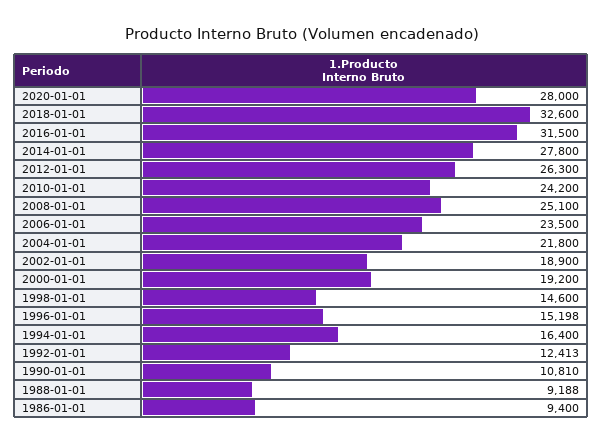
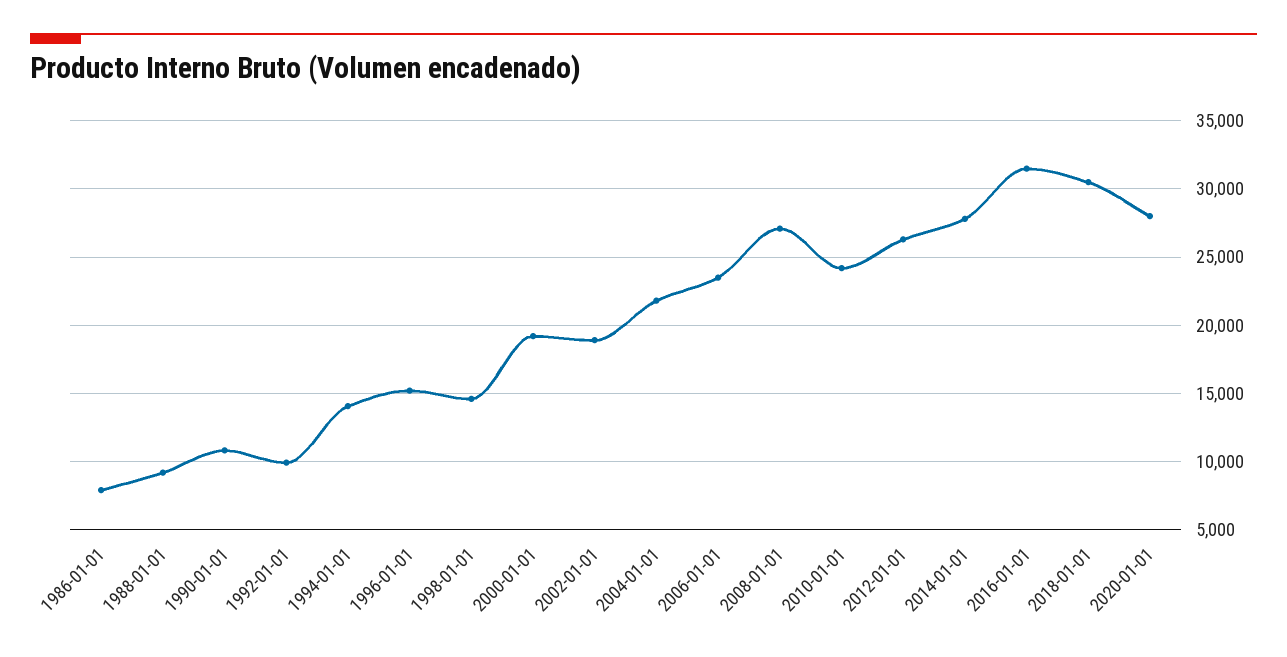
2018-01-01: 32600 -> 30500
2008-01-01: 25100 -> 27000
1994-01-01: 16400 -> 14000
1992-01-01: 12413 -> 10000
1986-01-01: 9400 -> 8000

